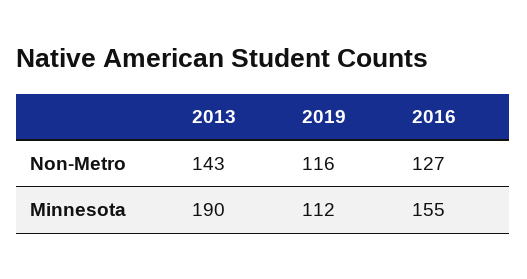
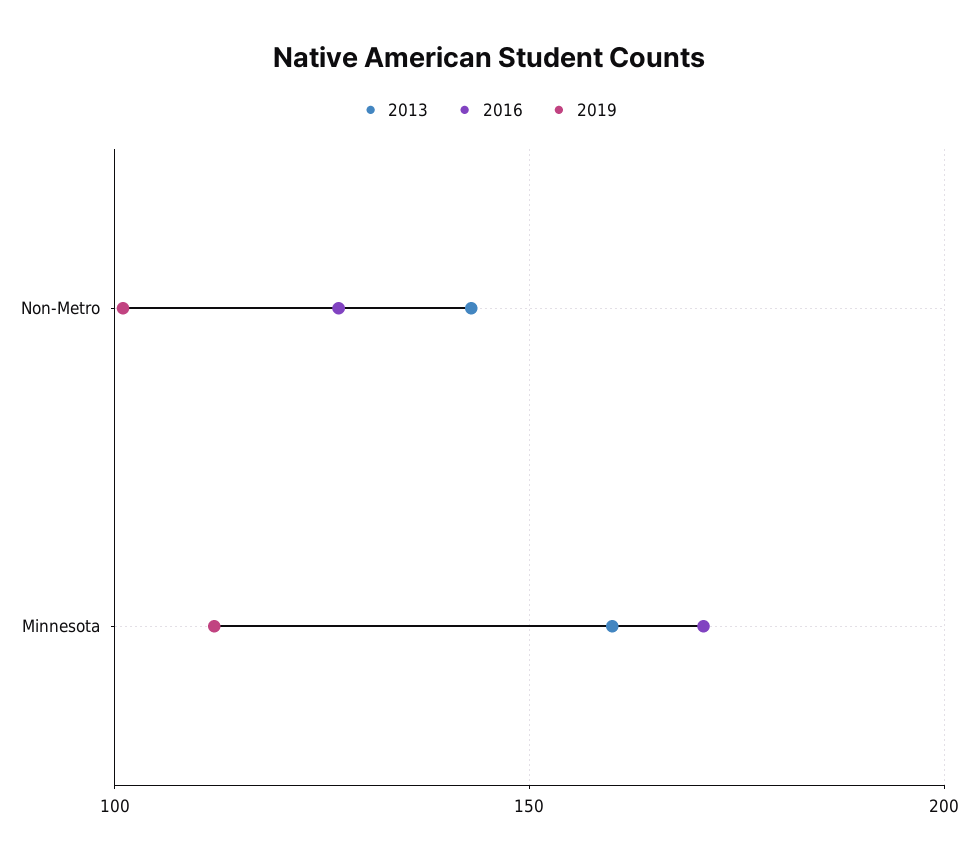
2019, Non-Metro: 116 -> 100
2013, Minnesota: 190 -> 160
2016, Minnesota: 155 -> 170

